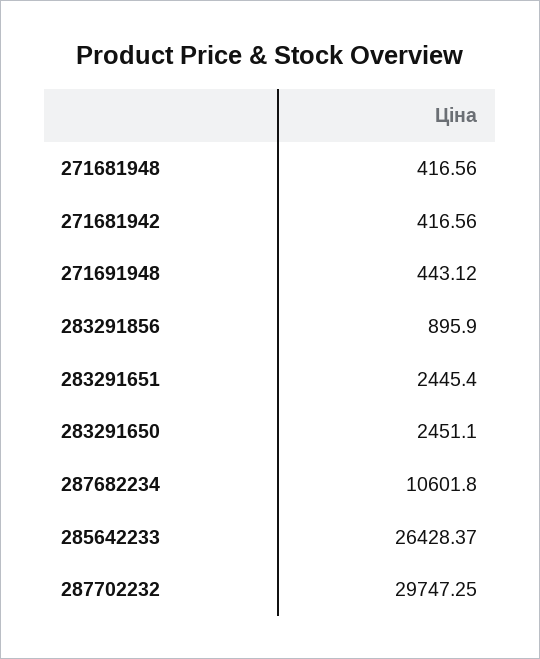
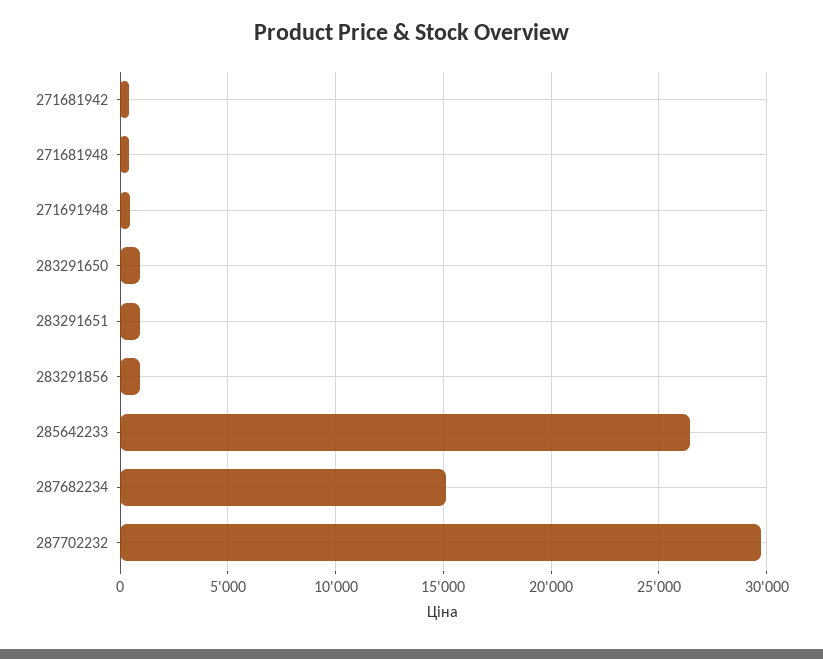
283291651: 2445.4 -> 1000
283291650: 2451.1 -> 1000
287682234: 10601.8 -> 15000

